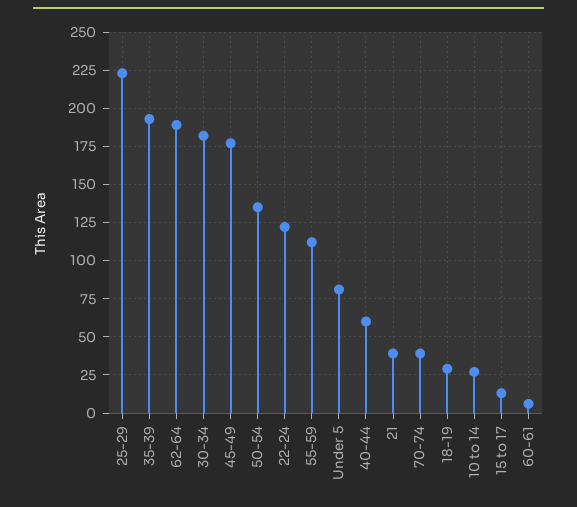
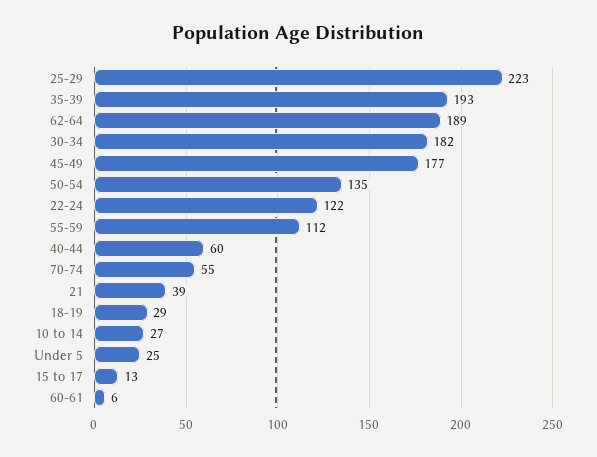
Under 5: 80 -> 25
70-74: 40 -> 55

